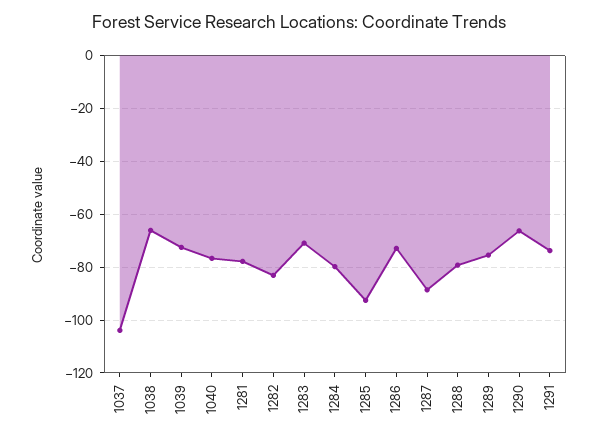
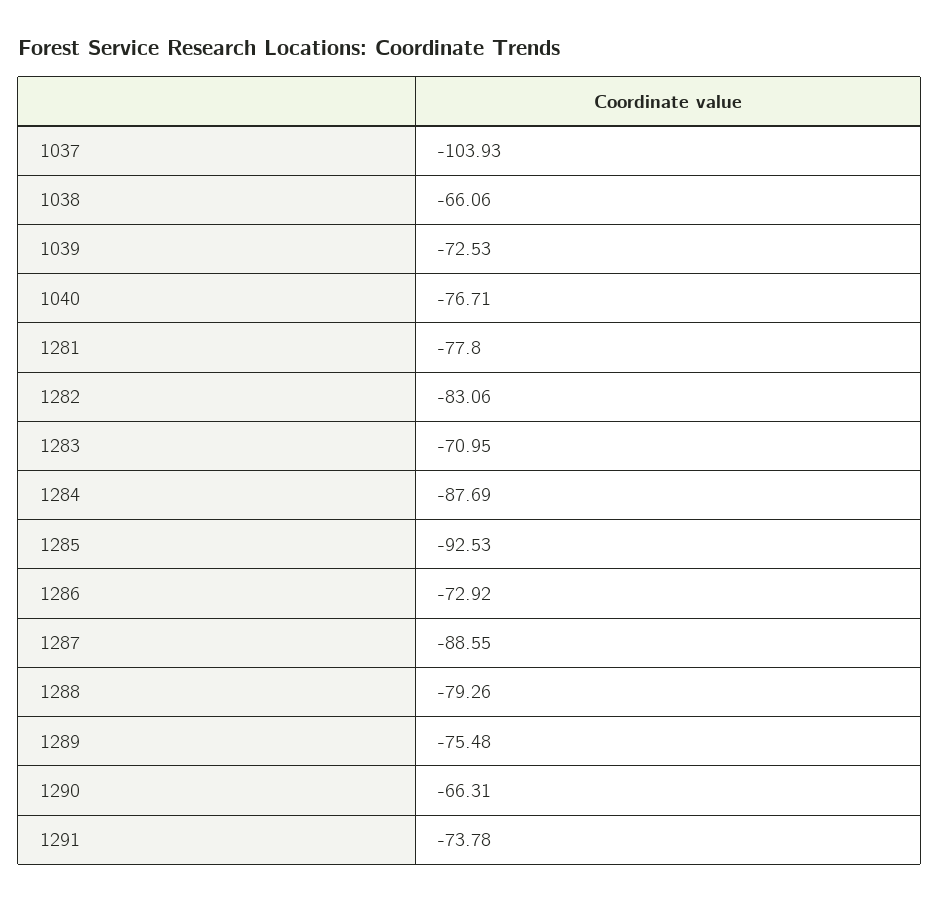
1284: -80 -> -87.69

